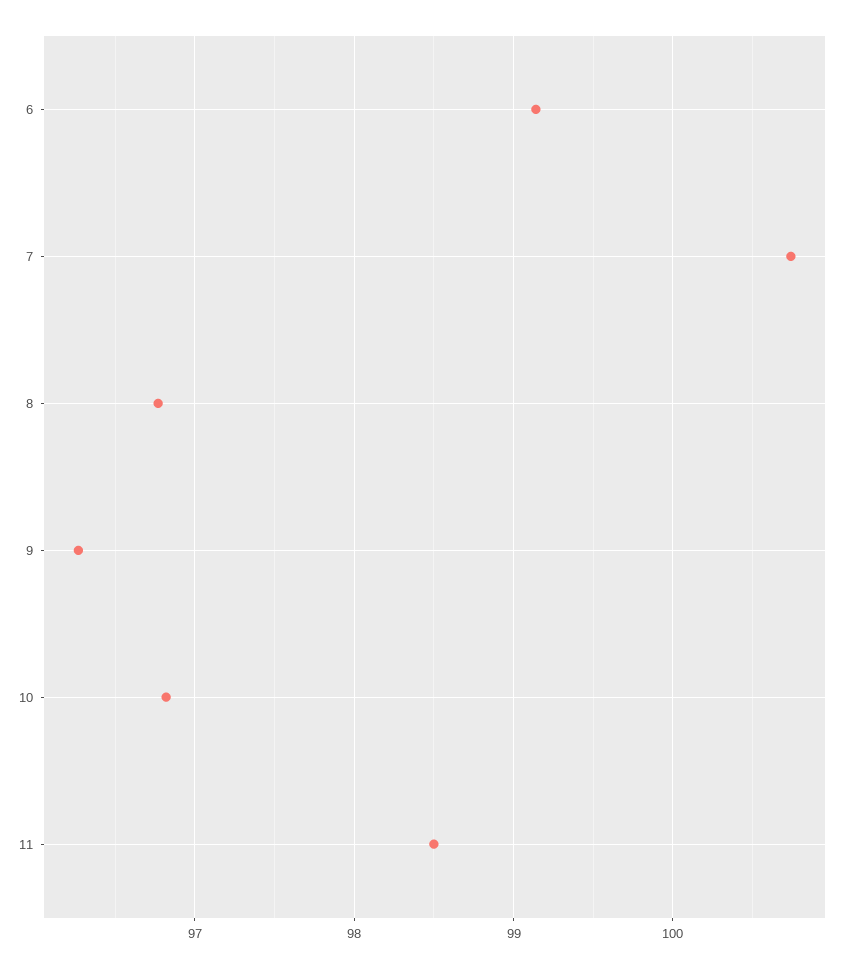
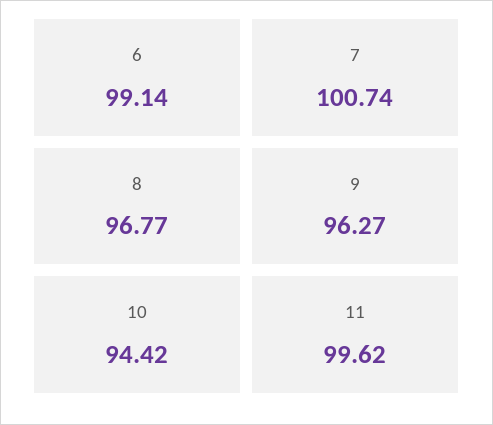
10: 96.8 -> 94.42
11: 98.5 -> 99.62

